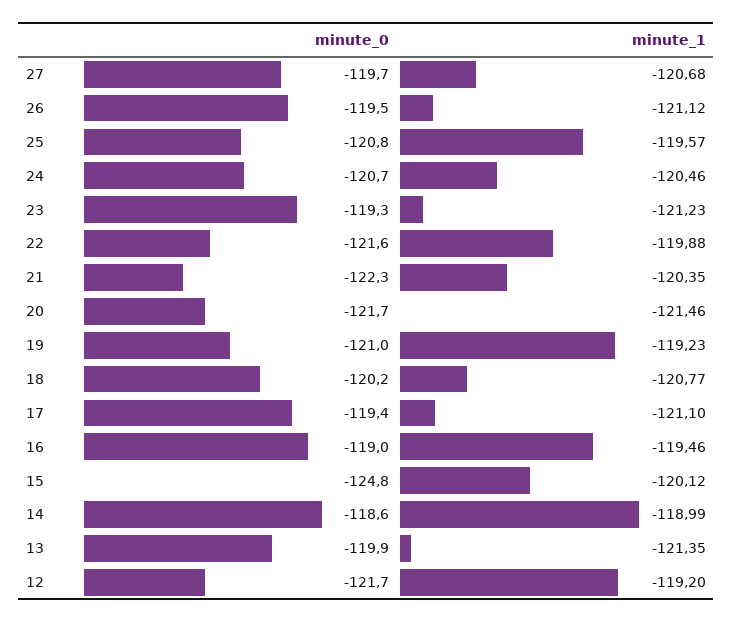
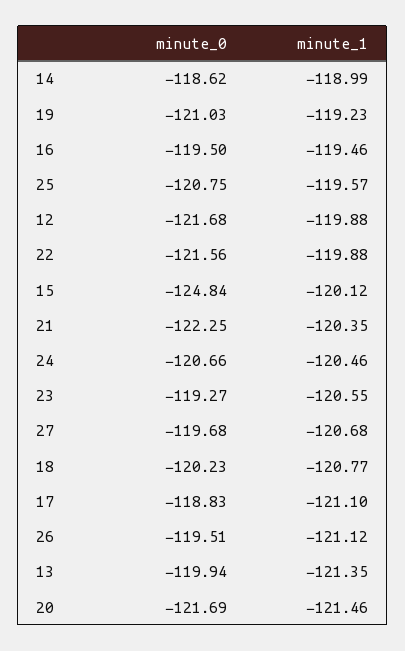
minute_1, 23: -121.23 -> -120.55
minute_0, 17: -119.4 -> -118.83
minute_0, 16: -119 -> -119.5
minute_1, 12: -119.2 -> -119.88

